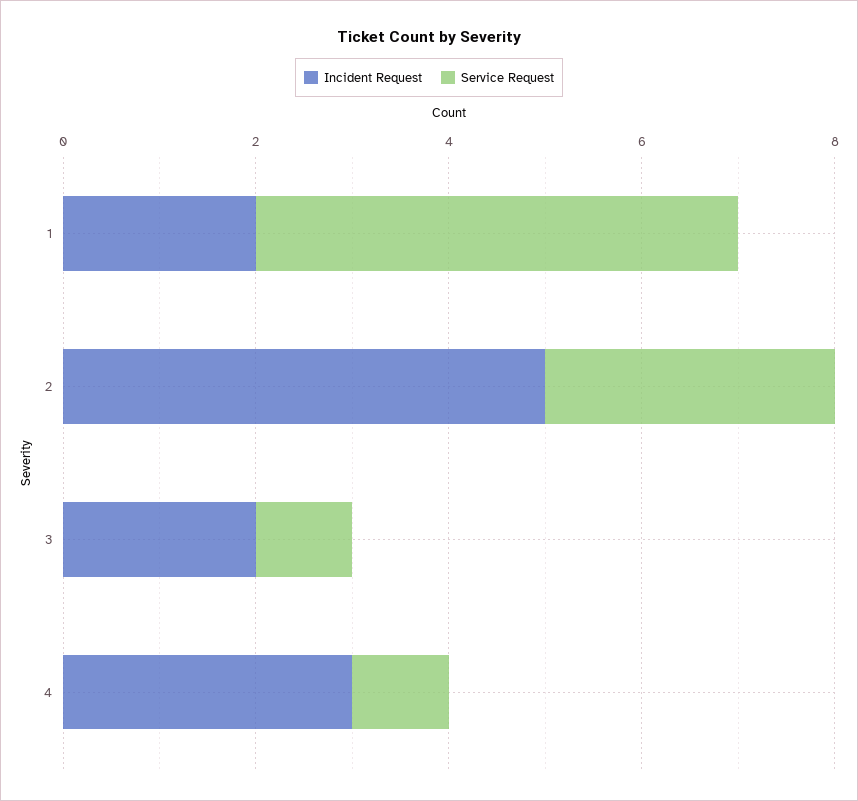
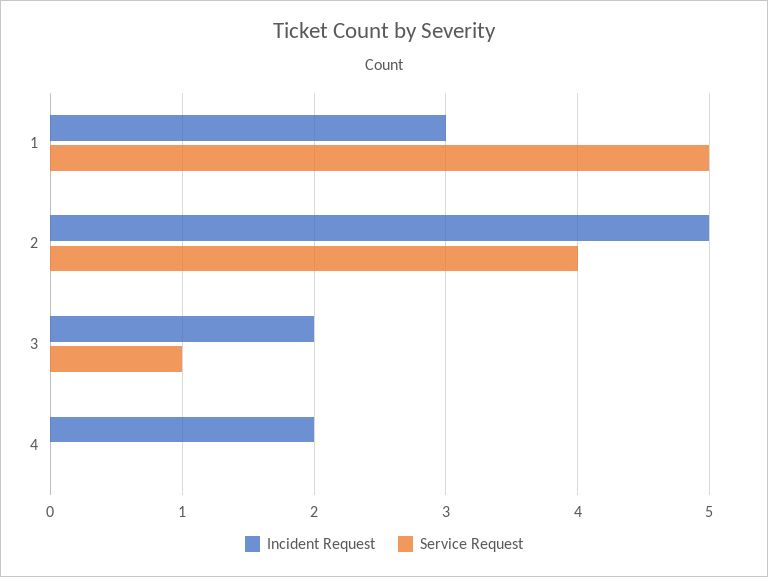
Incident Request, 1: 2 -> 3
Service Request, 2: 3 -> 4
Incident Request, 4: 3 -> 2
Service Request, 4: 1 -> 0

